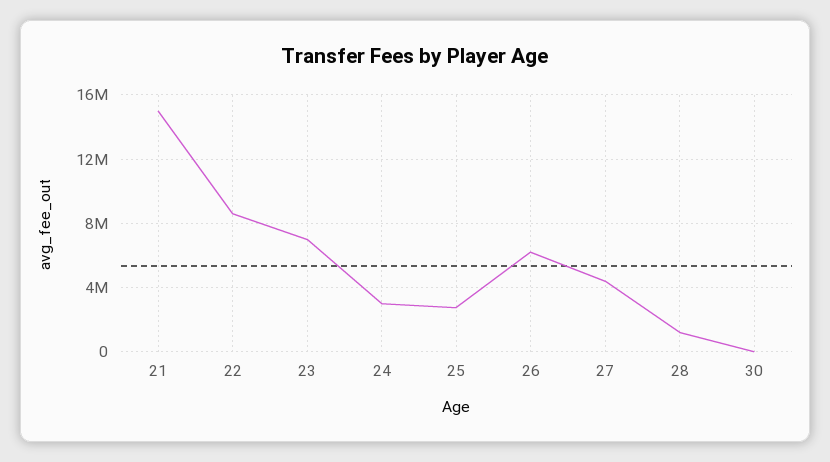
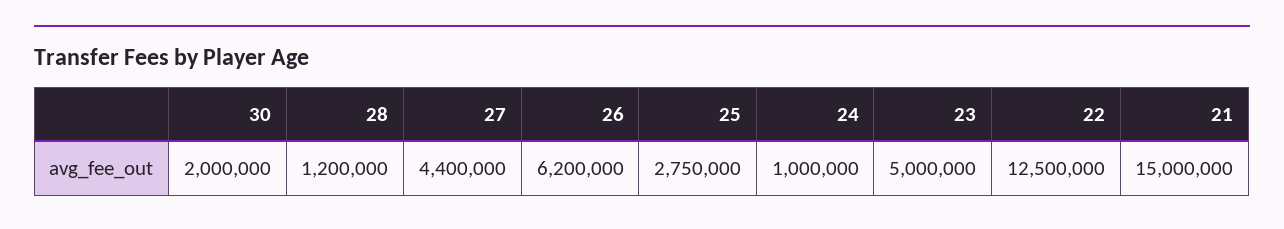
22: 8500000 -> 12500000
23: 7000000 -> 5000000
24: 3000000 -> 1000000
30: 0 -> 2000000

